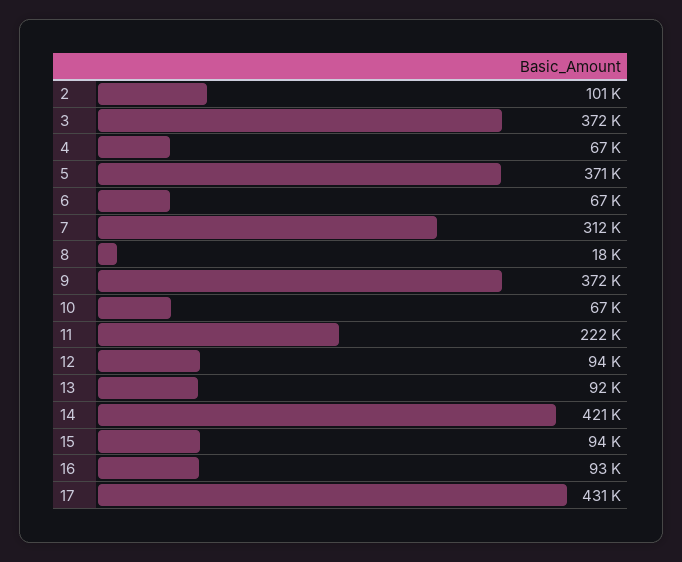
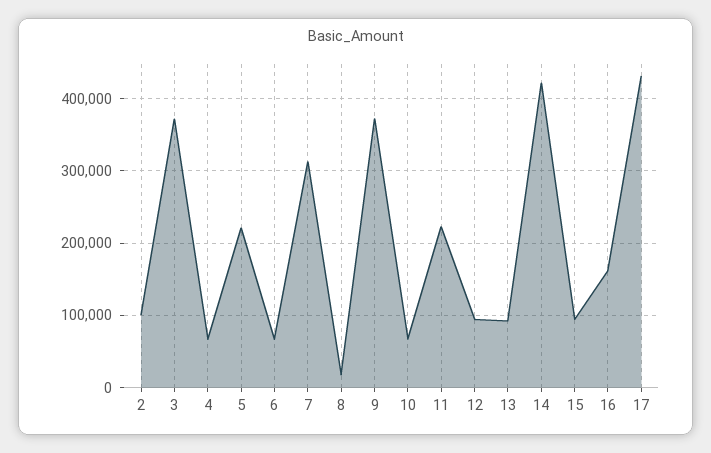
5: 371000 -> 220000
16: 93000 -> 160000

